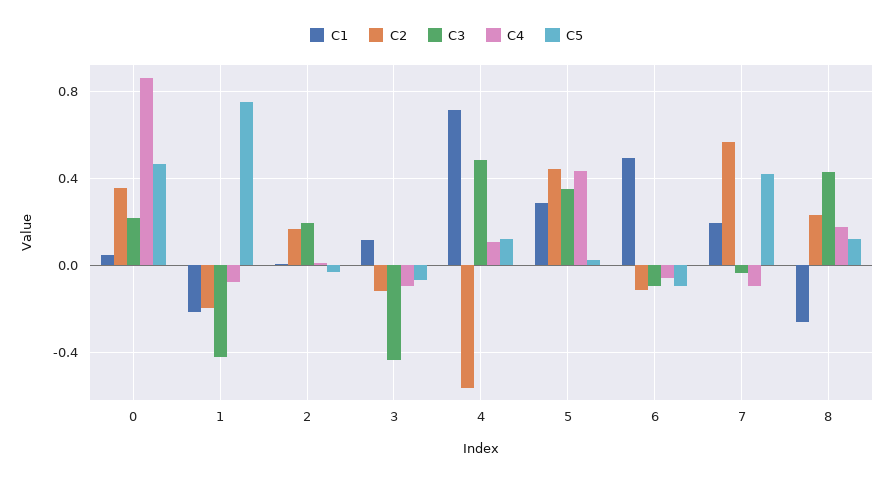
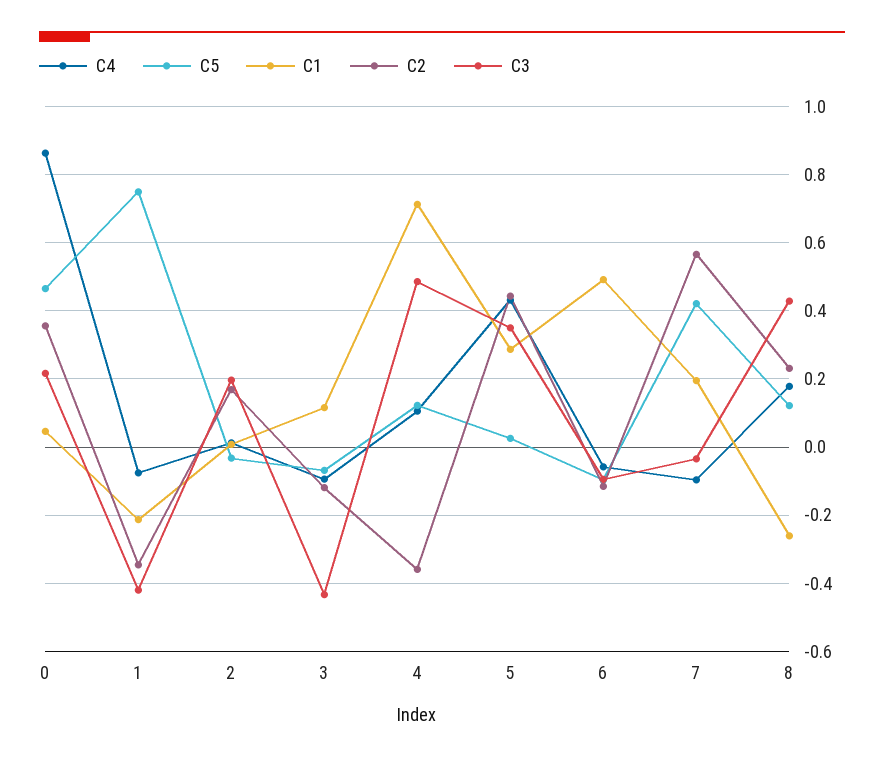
C2, 1: -0.2 -> -0.34
C2, 4: -0.55 -> -0.36

